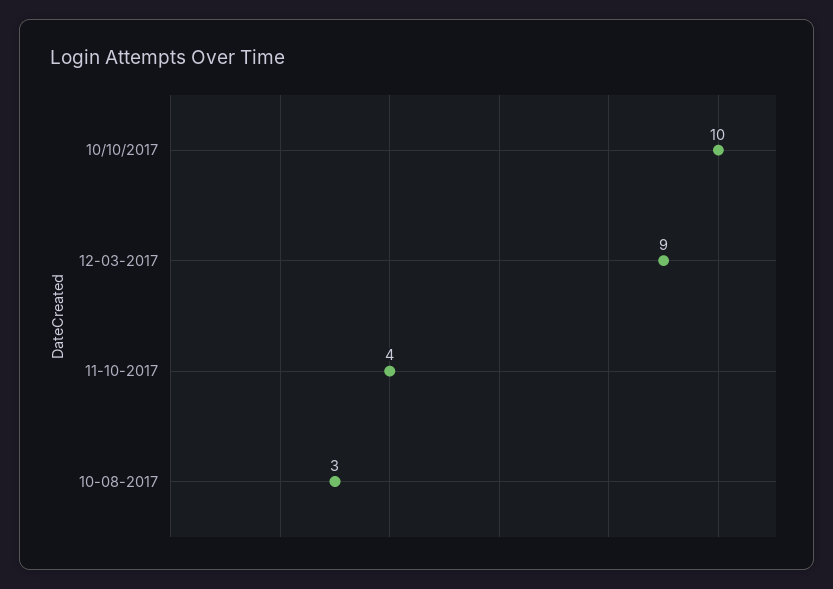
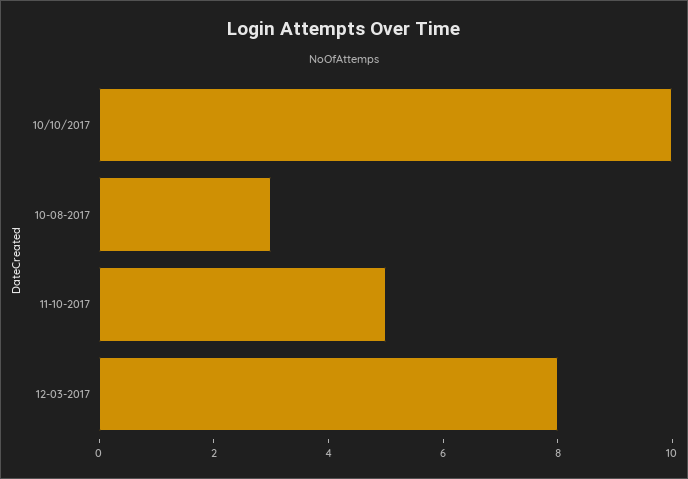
12-03-2017: 9 -> 8
11-10-2017: 4 -> 5

